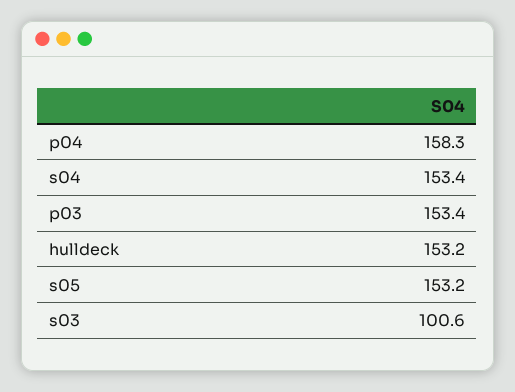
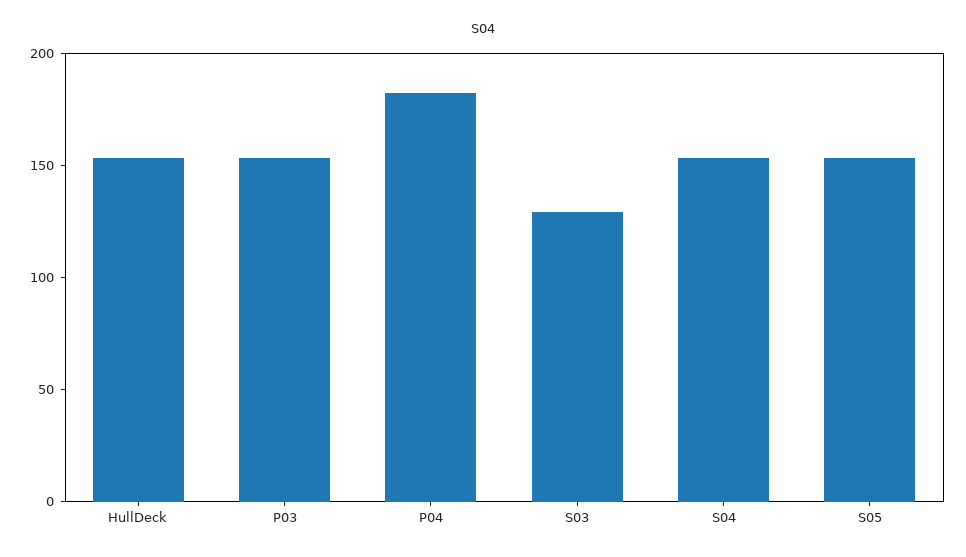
p04: 158.3 -> 180
s03: 100.6 -> 130

